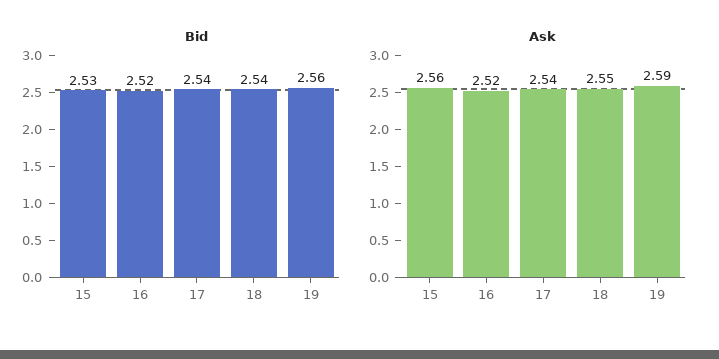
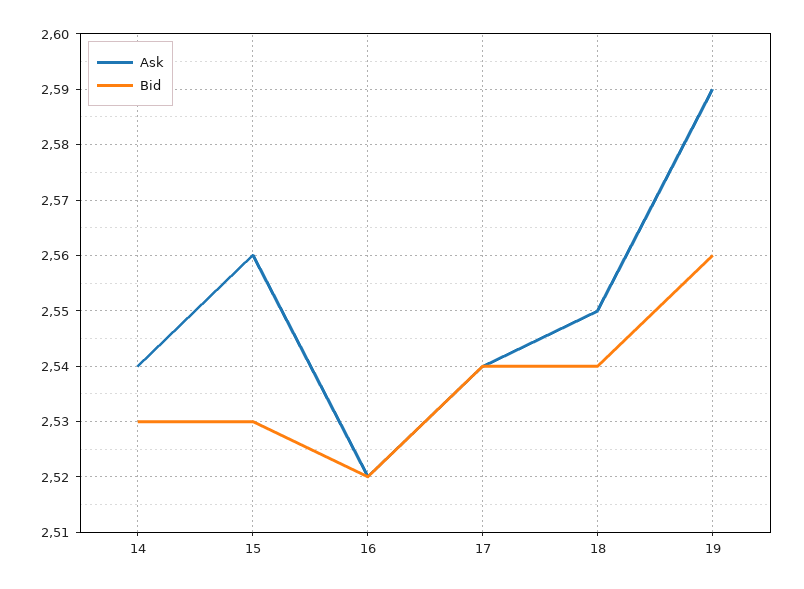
Ask, 14: none -> 2.54
Bid, 14: none -> 2.53

